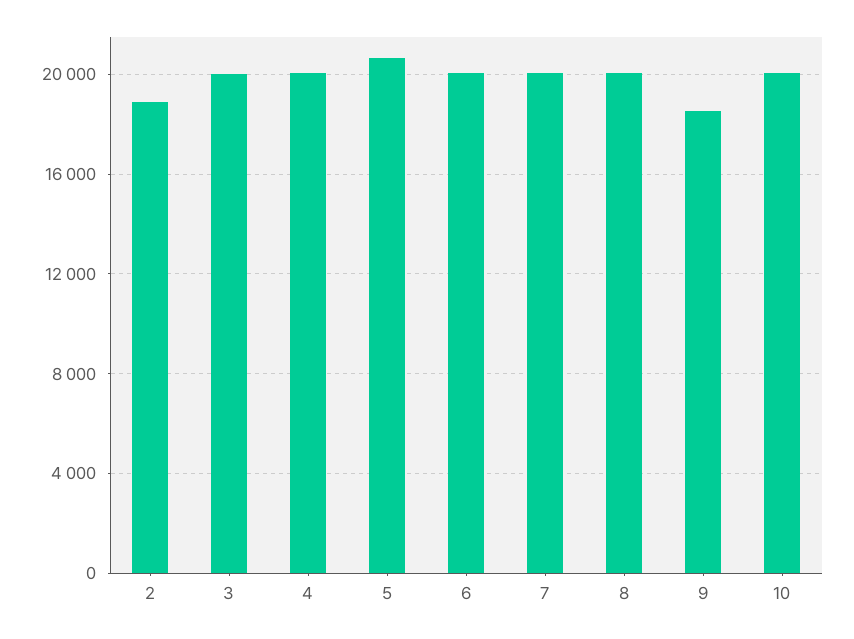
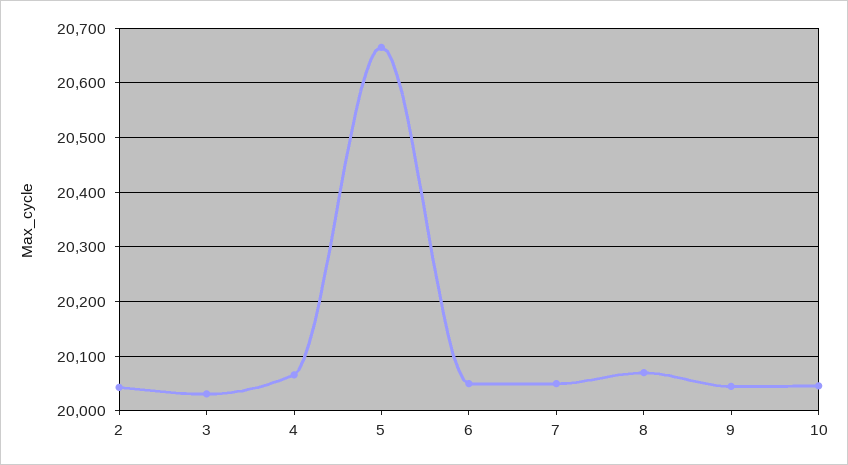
2: 19000 -> 20040
9: 18500 -> 20040

